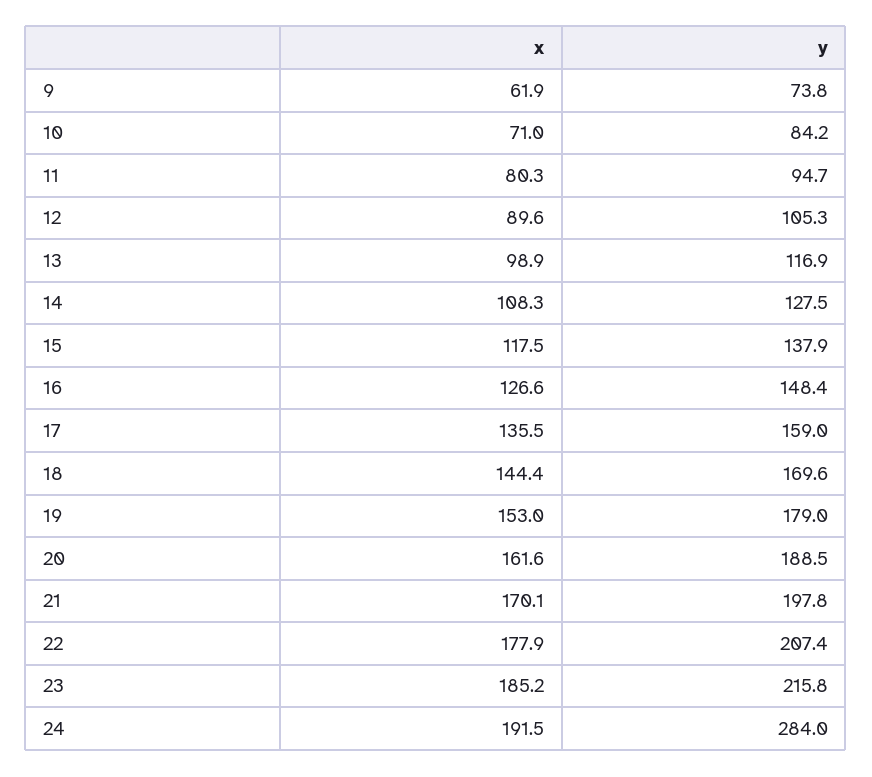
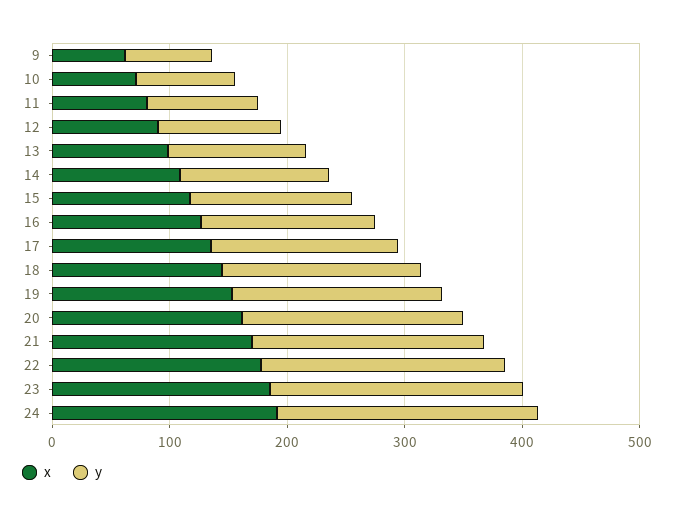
y, 24: 284 -> 220

